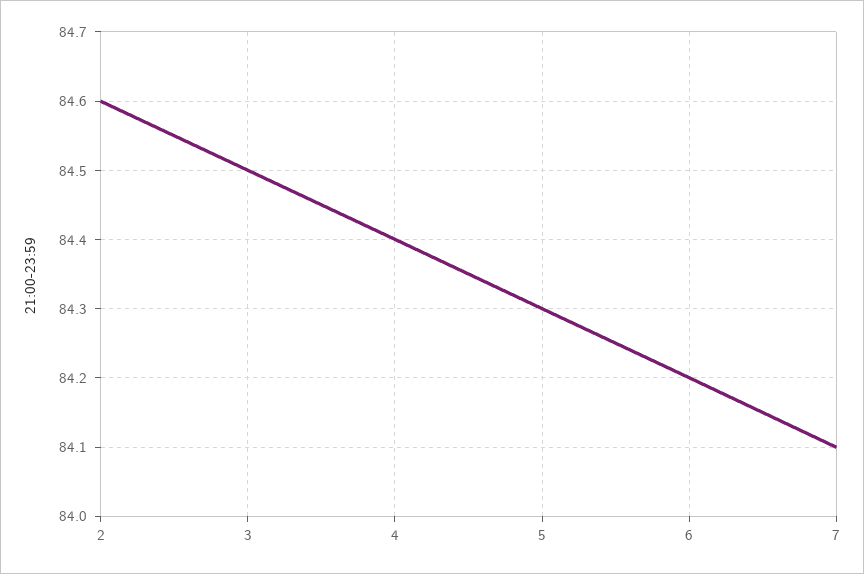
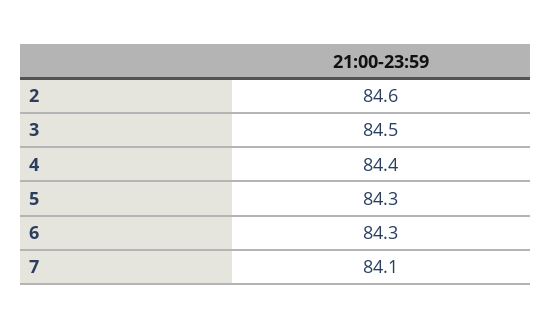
6: 84.2 -> 84.3

